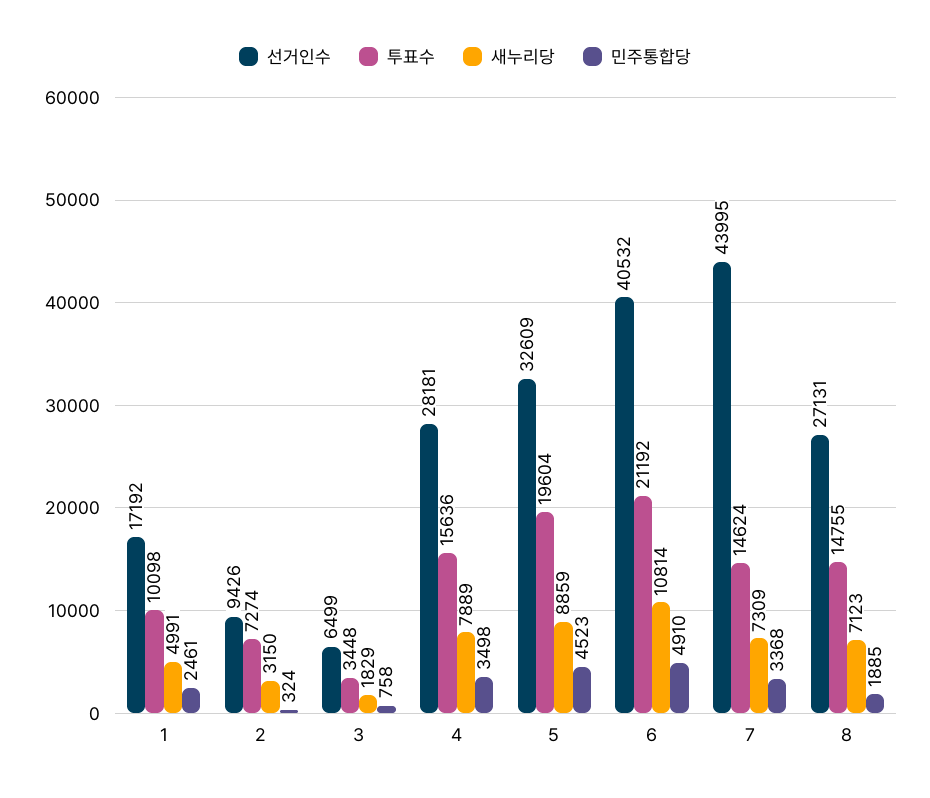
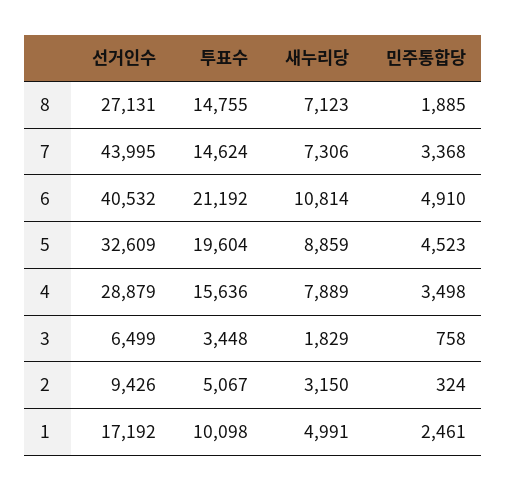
투표수, 2: 7274 -> 5067
선거인수, 4: 28181 -> 28879
새누리당, 7: 7309 -> 7306

